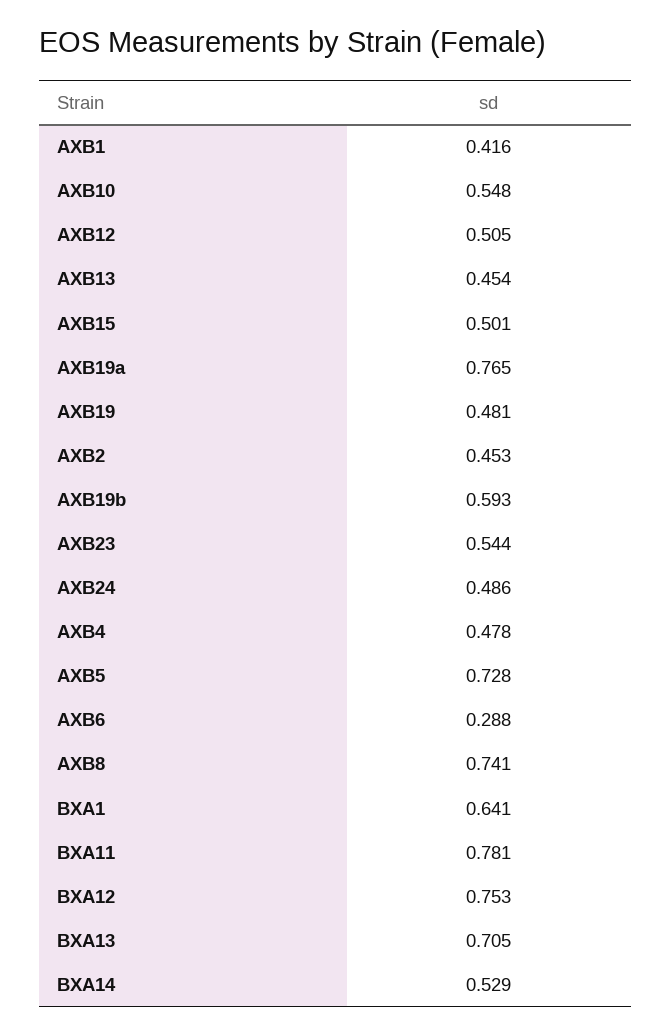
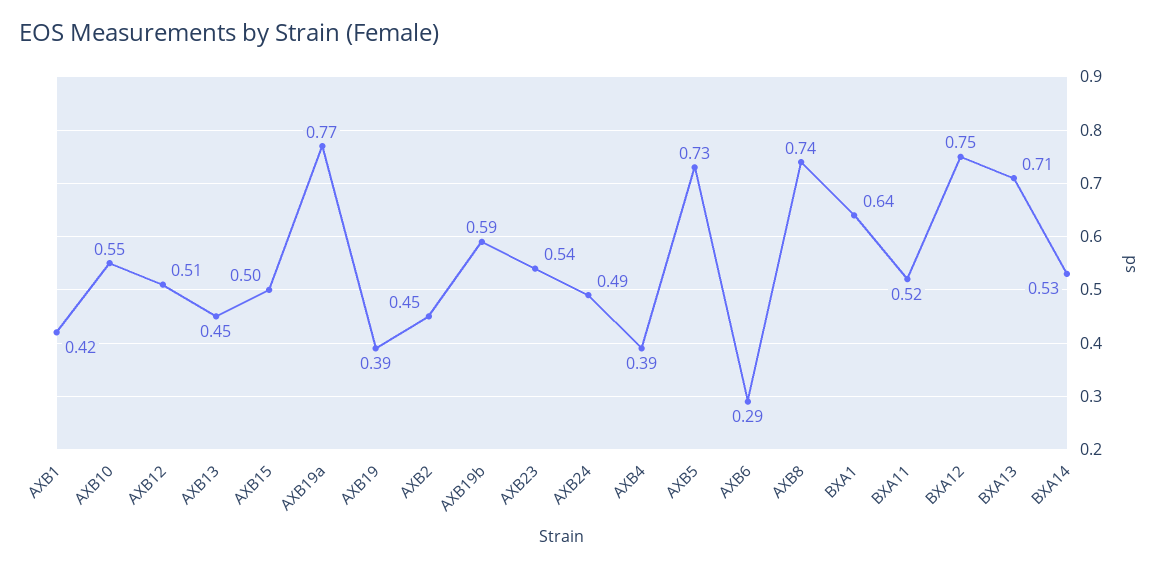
AXB19: 0.481 -> 0.39
AXB4: 0.478 -> 0.39
BXA11: 0.781 -> 0.52

